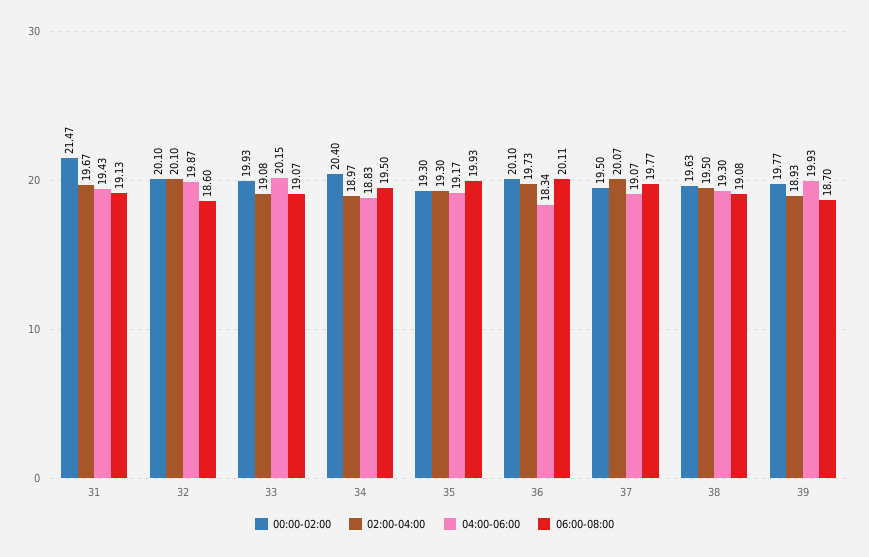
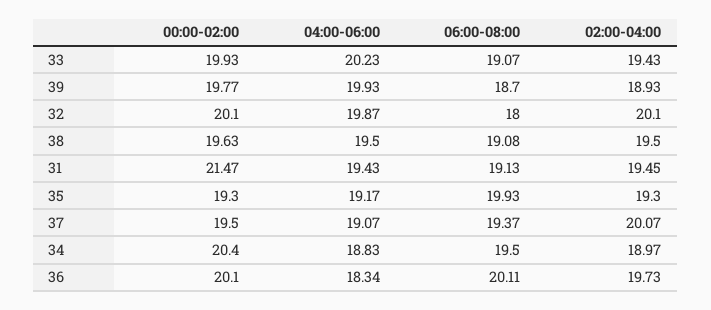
02:00-04:00, 31: 19.67 -> 19.45
06:00-08:00, 32: 18.6 -> 18
02:00-04:00, 33: 19.08 -> 19.43
04:00-06:00, 33: 20.15 -> 20.23
06:00-08:00, 37: 19.77 -> 19.37
04:00-06:00, 38: 19.3 -> 19.5

